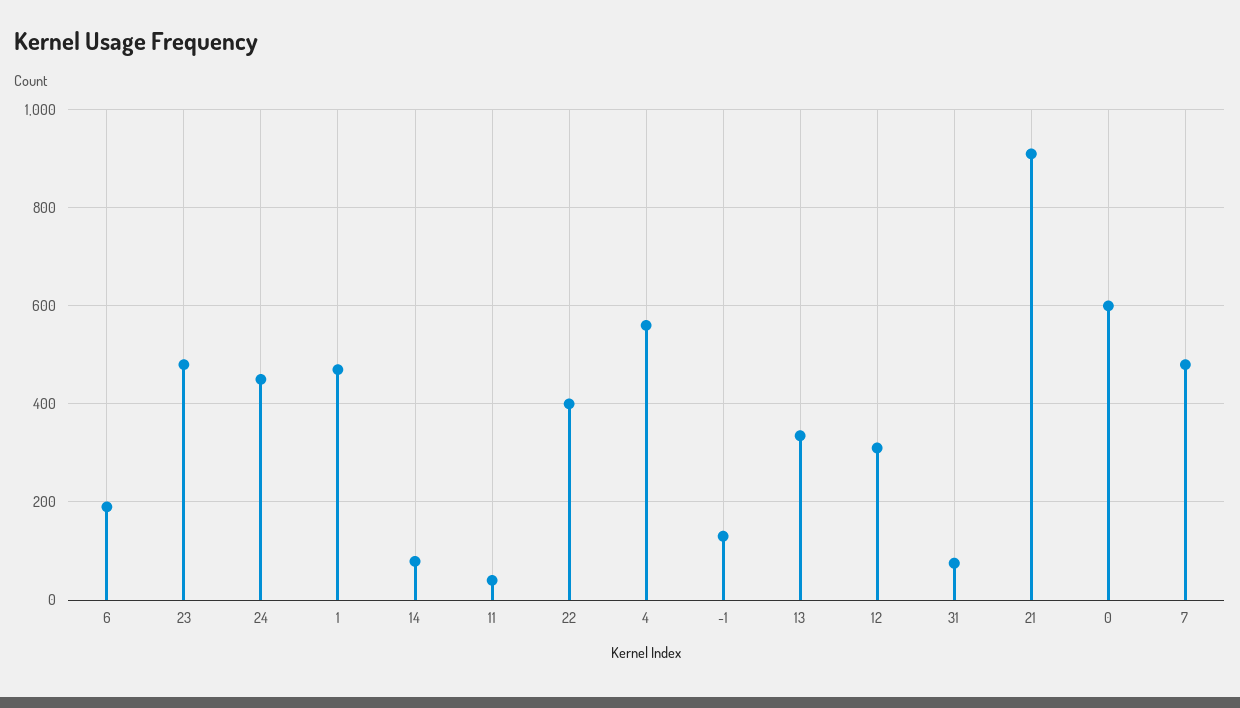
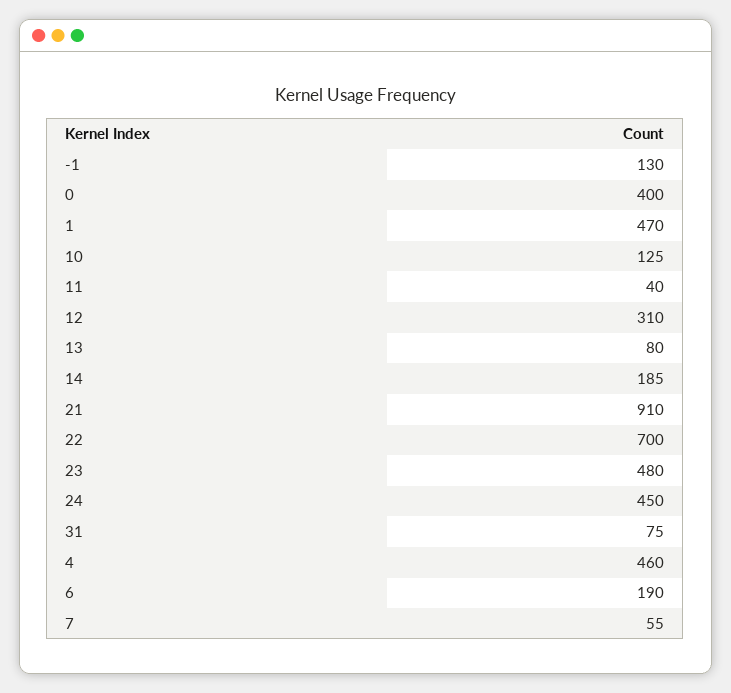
14: 80 -> 185
22: 400 -> 700
4: 560 -> 460
13: 340 -> 80
0: 600 -> 400
7: 480 -> 55
10: none -> 125

